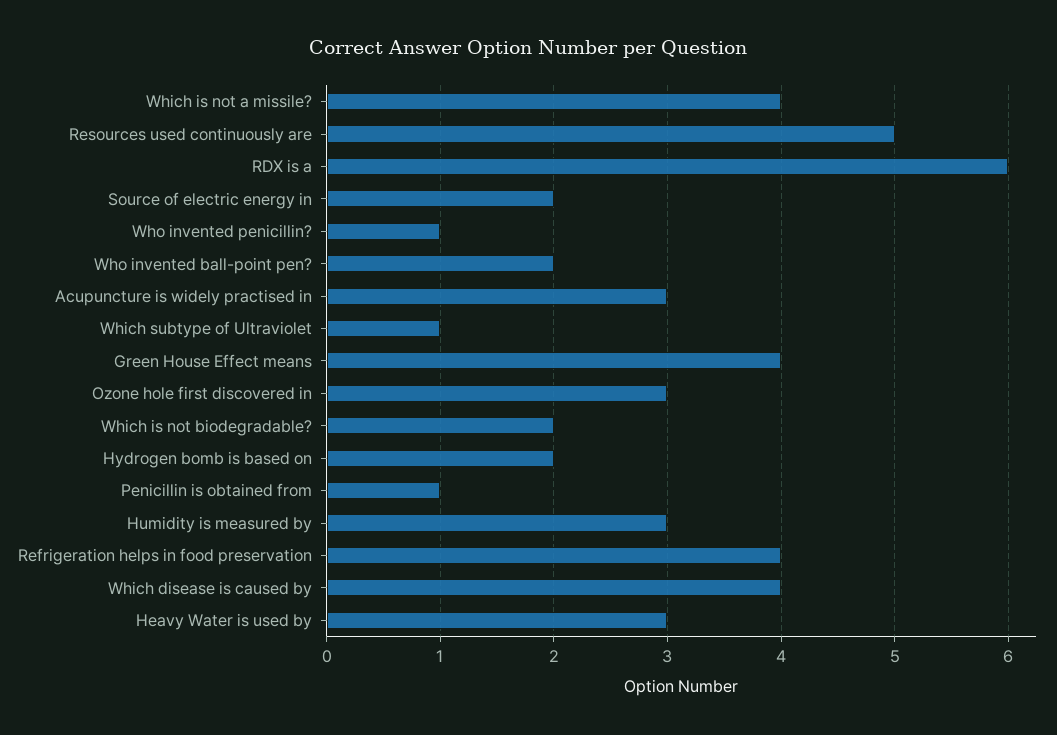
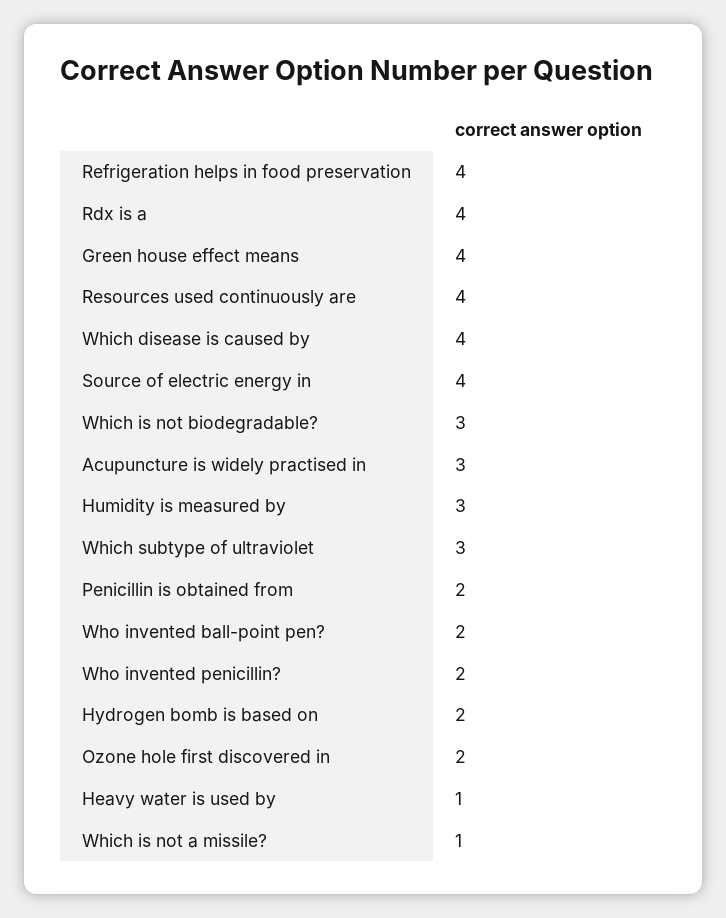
Which is not a missile?: 4 -> 1
Resources used continuously are: 5 -> 4
RDX is a: 6 -> 4
Source of electric energy in: 2 -> 4
Who invented penicillin?: 1 -> 2
Which subtype of Ultraviolet: 1 -> 3
Ozone hole first discovered in: 3 -> 2
Which is not biodegradable?: 2 -> 3
Penicillin is obtained from: 1 -> 2
Heavy Water is used by: 3 -> 1

